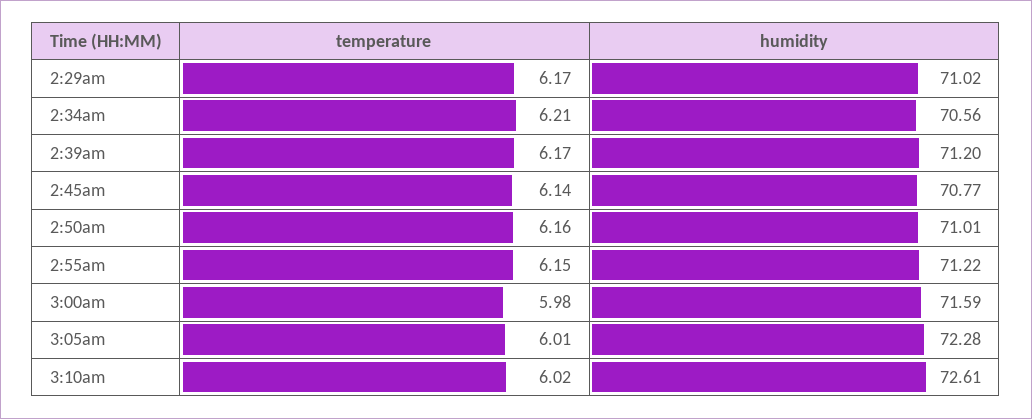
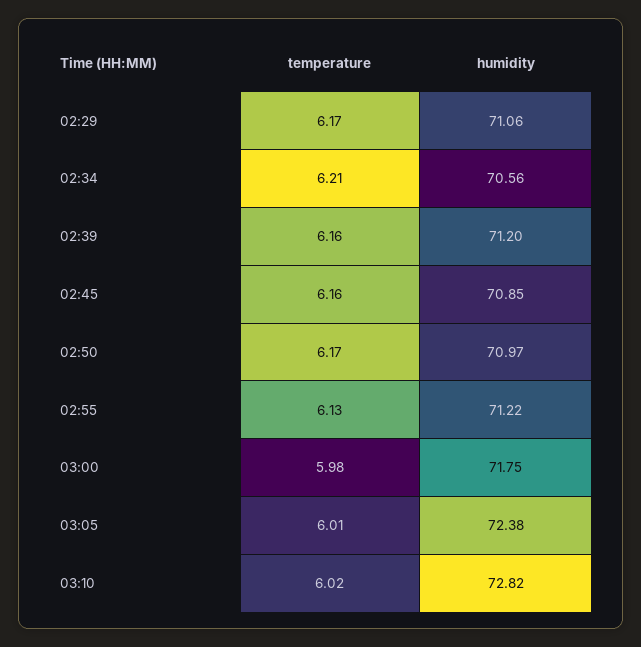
humidity, 2:29am: 71.02 -> 71.06
temperature, 2:39am: 6.17 -> 6.16
temperature, 2:45am: 6.14 -> 6.16
humidity, 2:45am: 70.77 -> 70.85
temperature, 2:50am: 6.16 -> 6.17
humidity, 2:50am: 71.01 -> 70.97
temperature, 2:55am: 6.15 -> 6.13
humidity, 3:00am: 71.59 -> 71.75
humidity, 3:05am: 72.28 -> 72.38
humidity, 3:10am: 72.61 -> 72.82

